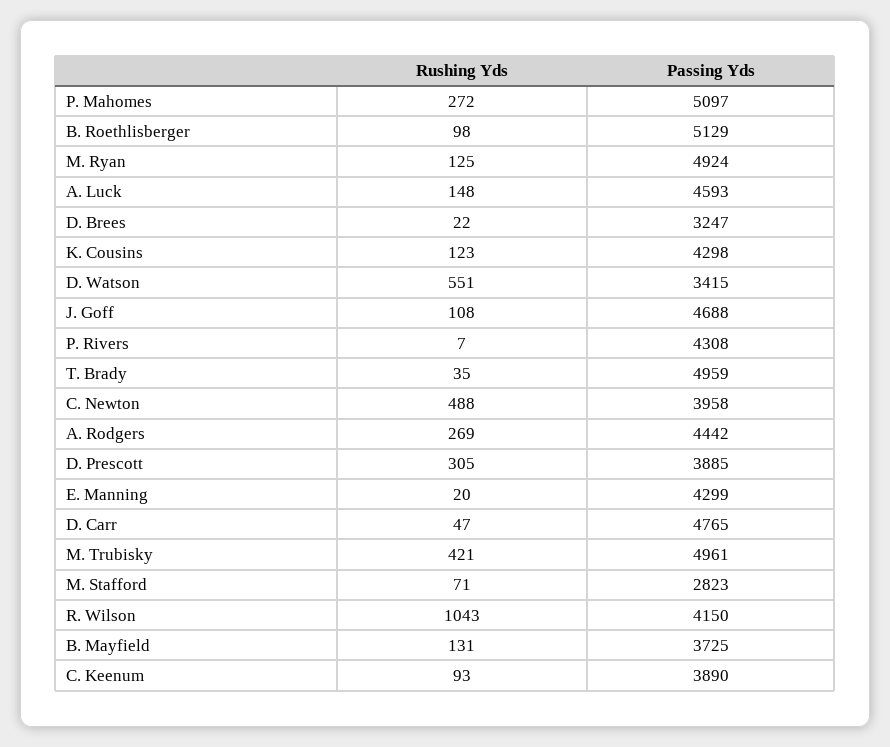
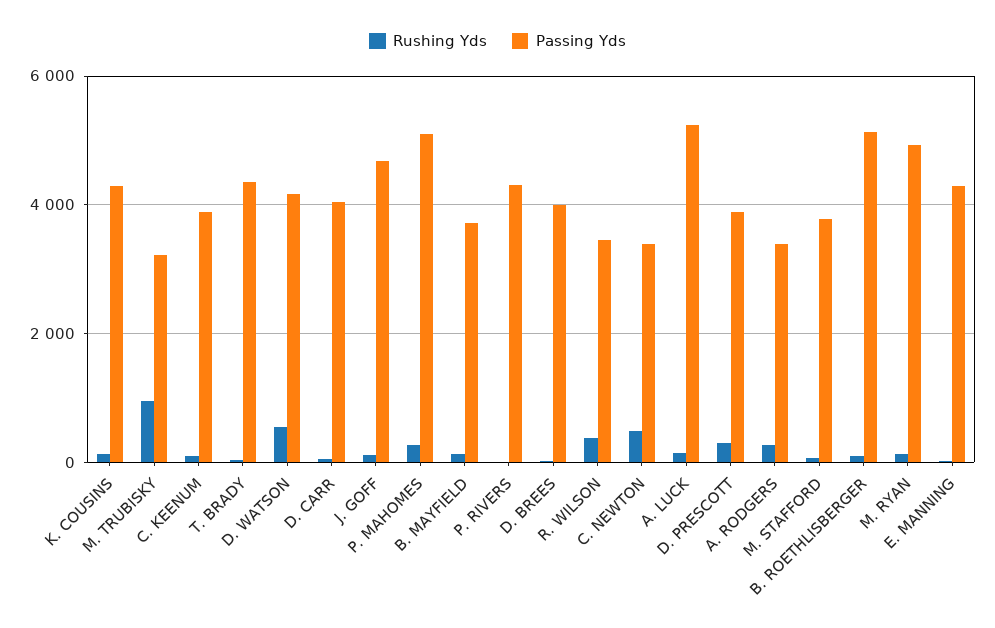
Passing Yds, A. Luck: 4593 -> 5200
Passing Yds, D. Brees: 3247 -> 4000
Passing Yds, D. Watson: 3415 -> 4200
Passing Yds, T. Brady: 4959 -> 4400
Passing Yds, C. Newton: 3958 -> 3400
Passing Yds, A. Rodgers: 4442 -> 3400
Passing Yds, D. Carr: 4765 -> 4000
Rushing Yds, M. Trubisky: 421 -> 1000
Passing Yds, M. Trubisky: 4961 -> 3200
Passing Yds, M. Stafford: 2823 -> 3800
Rushing Yds, R. Wilson: 1043 -> 400
Passing Yds, R. Wilson: 4150 -> 3400

